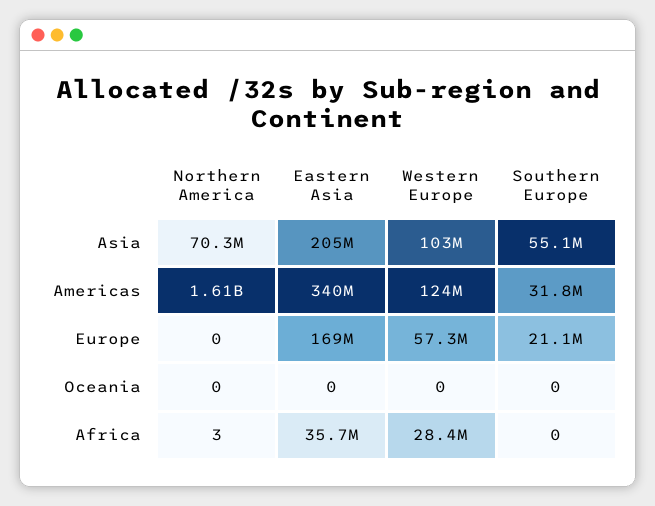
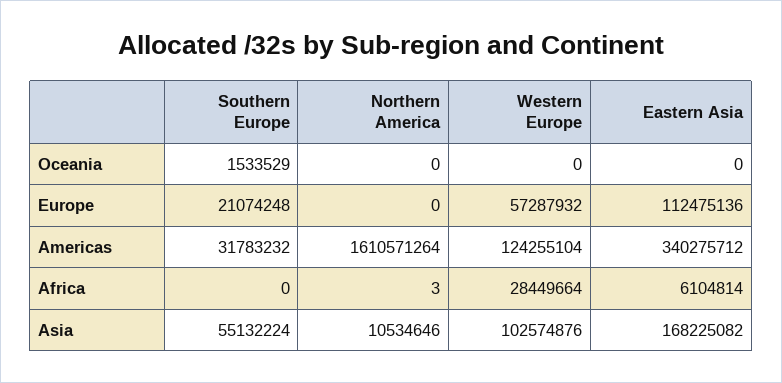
Northern America, Asia: 70300000 -> 10534646
Eastern Asia, Asia: 205000000 -> 168225082
Eastern Asia, Europe: 169000000 -> 112475136
Southern Europe, Oceania: 0 -> 1533529
Eastern Asia, Africa: 35700000 -> 6104814

